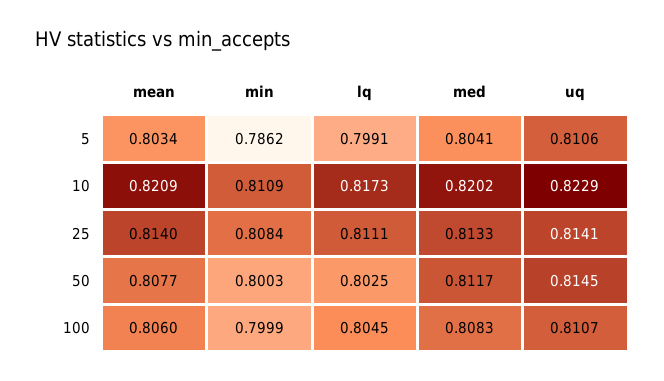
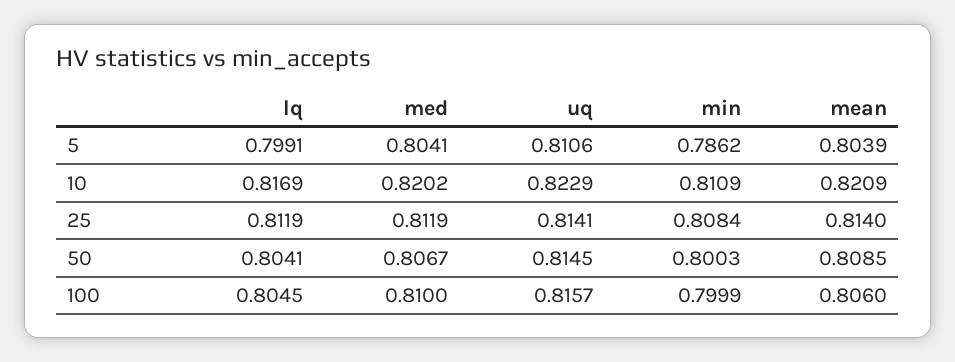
mean, 5: 0.8034 -> 0.8039
lq, 10: 0.8173 -> 0.8169
lq, 25: 0.8111 -> 0.8119
med, 25: 0.8133 -> 0.8119
mean, 50: 0.8077 -> 0.8085
lq, 50: 0.8025 -> 0.8041
med, 50: 0.8117 -> 0.8067
med, 100: 0.8083 -> 0.81
uq, 100: 0.8107 -> 0.8157

